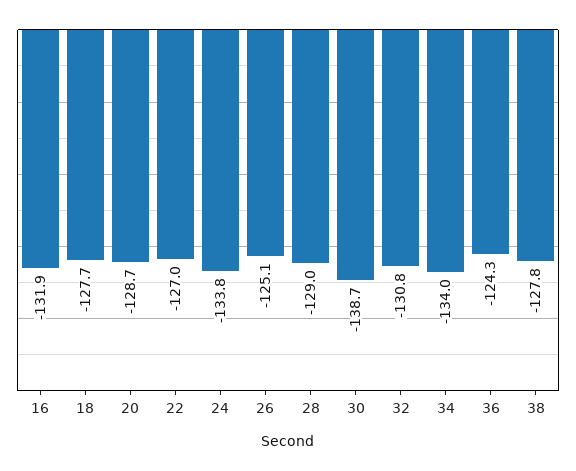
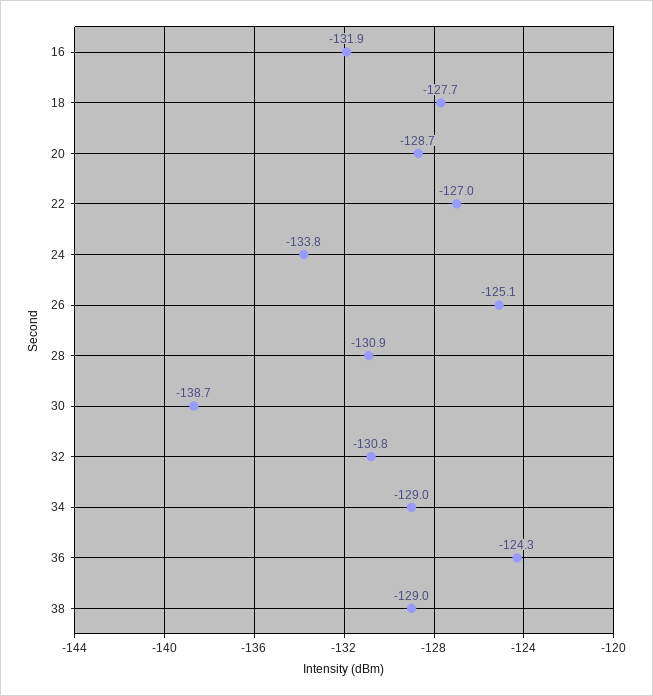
28: -129 -> -130.9
34: -134 -> -129
38: -127.8 -> -129

